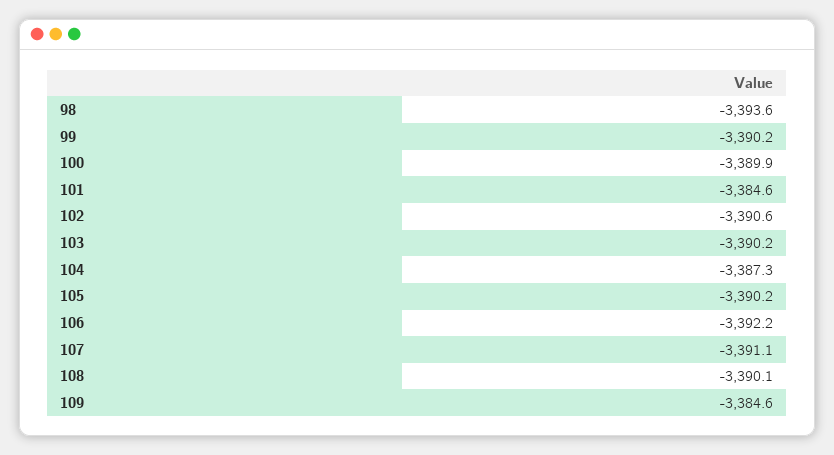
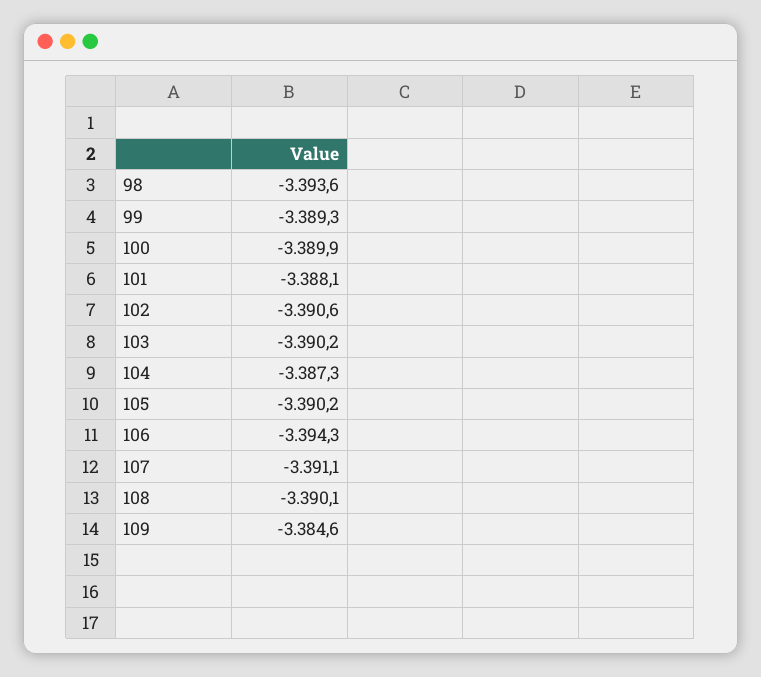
99: -3390.2 -> -3389.3
101: -3384.6 -> -3388.1
106: -3392.2 -> -3394.3

